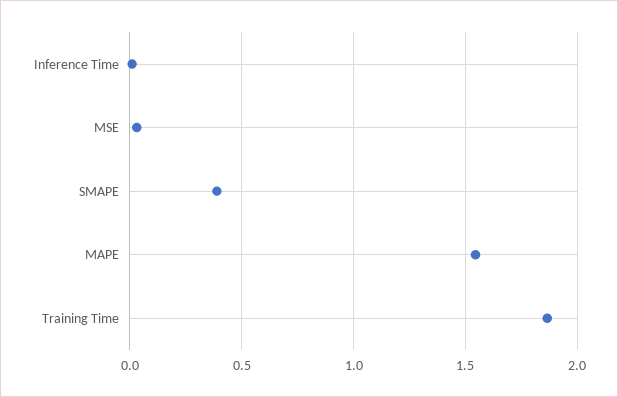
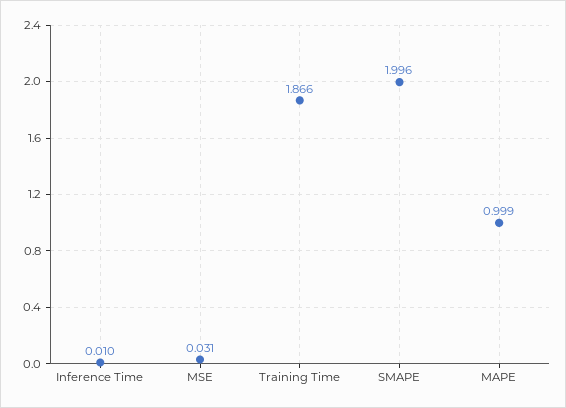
SMAPE: 0.4 -> 1.996
MAPE: 1.55 -> 0.999

